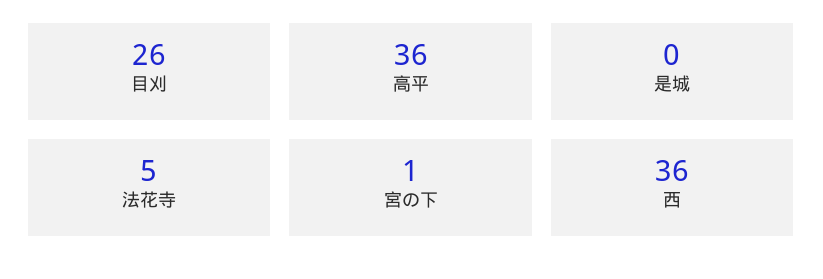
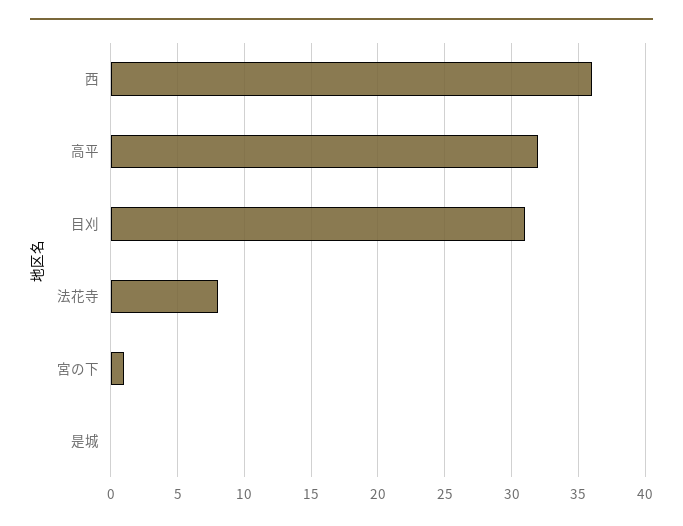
目刈: 26 -> 31
高平: 36 -> 32
法花寺: 5 -> 8

